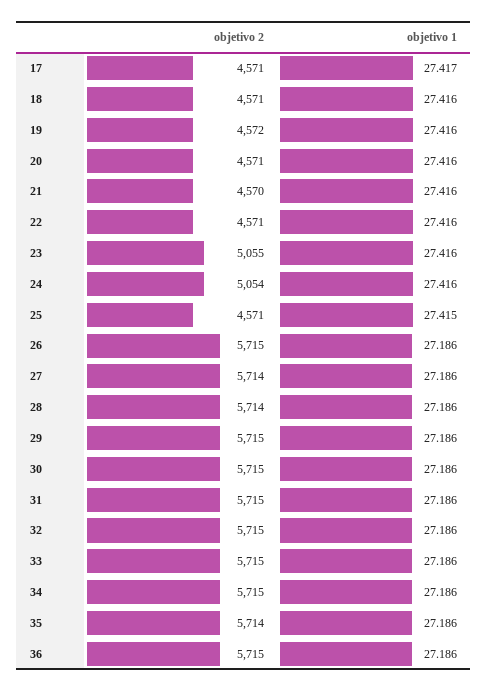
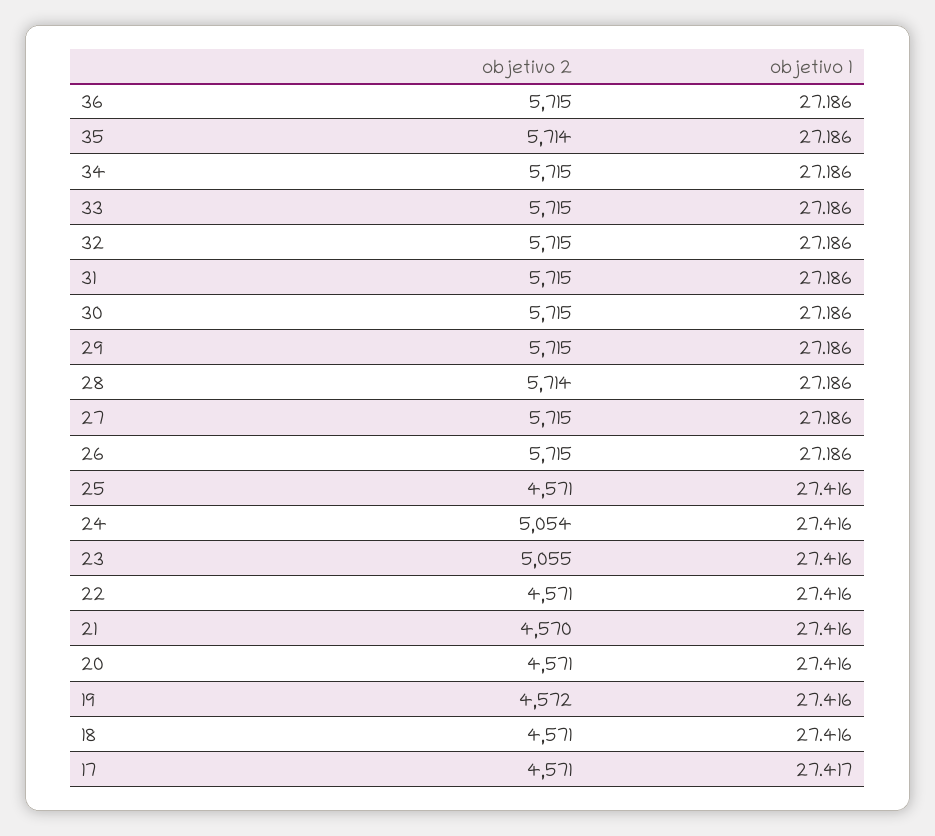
objetivo 1, 25: 27.415 -> 27.416
objetivo 2, 27: 5714 -> 5715

